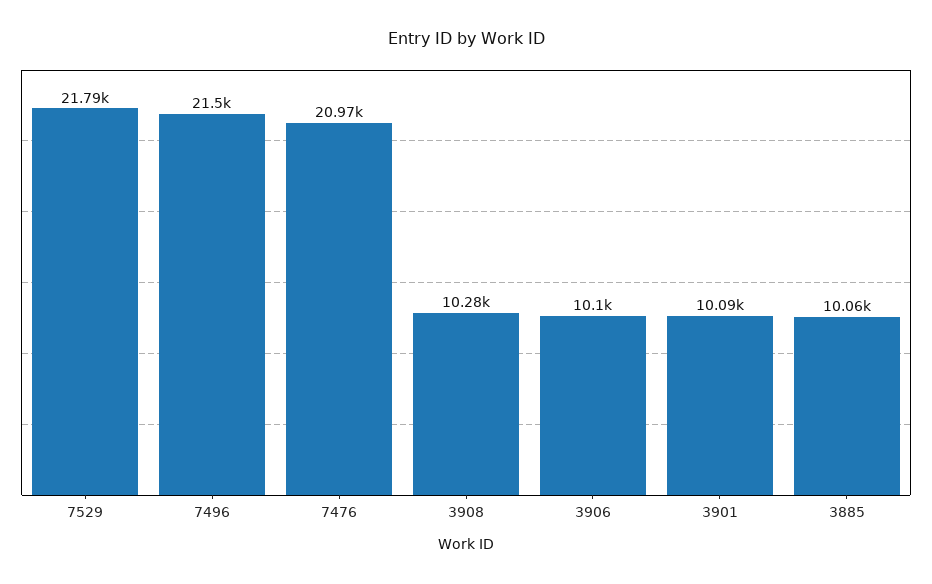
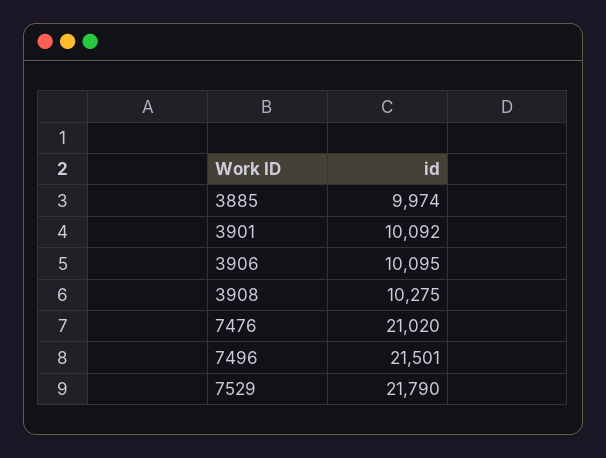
7476: 20970 -> 21020
3885: 10060 -> 9974

